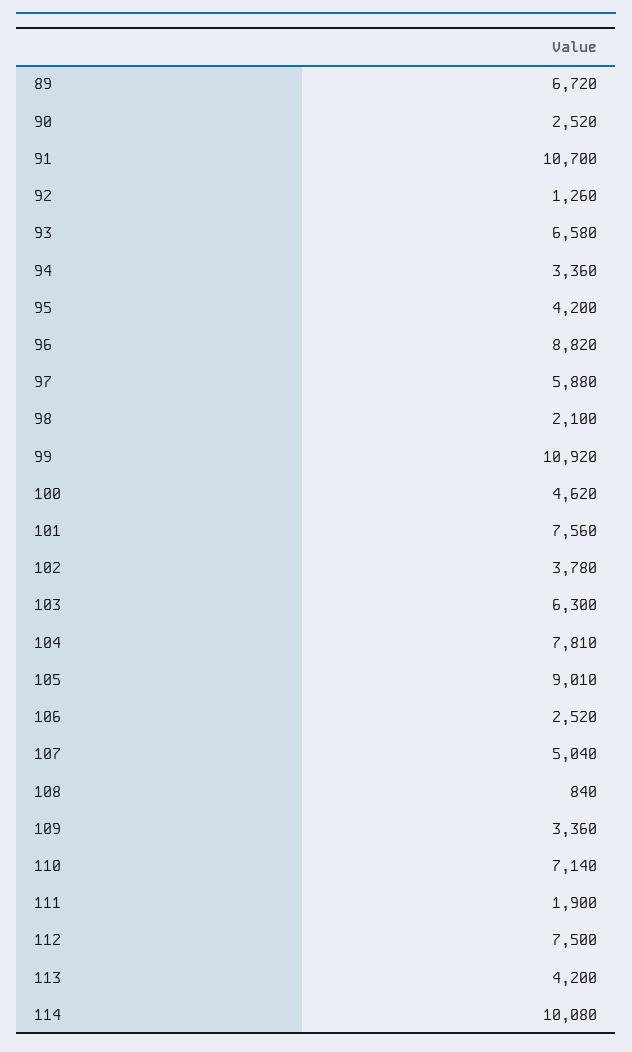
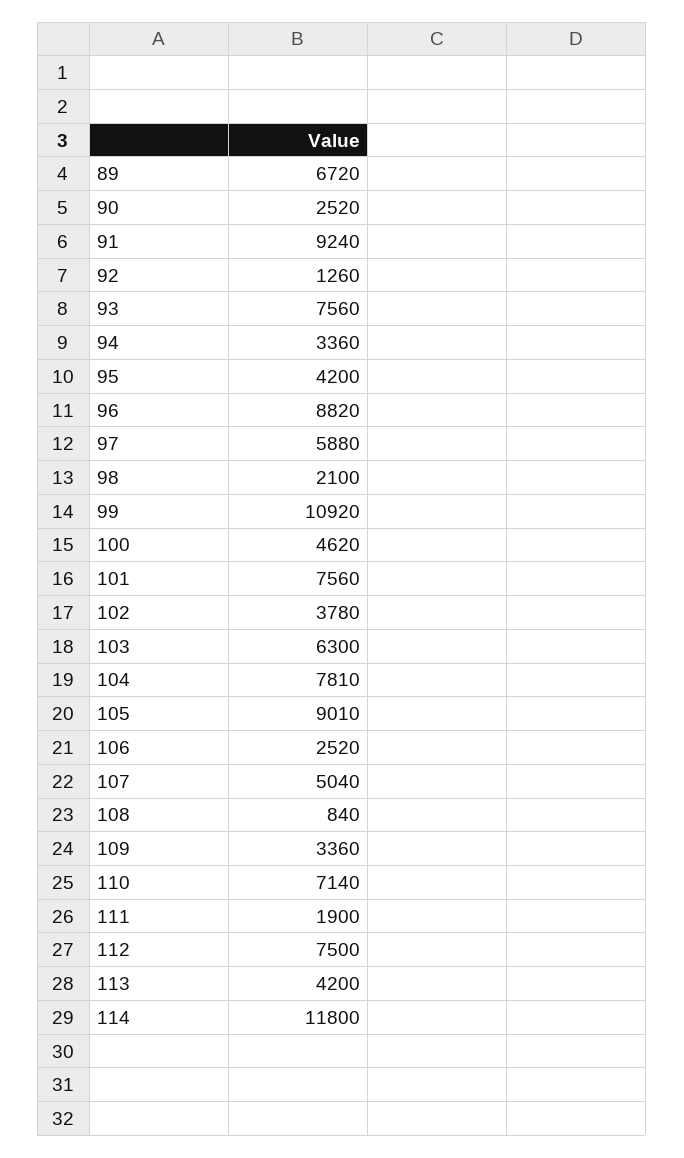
91: 10700 -> 9240
93: 6580 -> 7560
114: 10080 -> 11800

